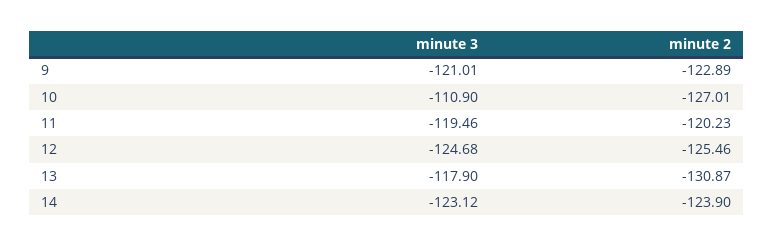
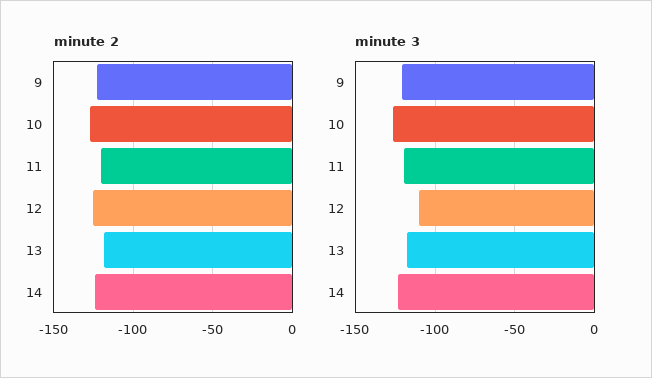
minute 3, 10: -110.9 -> -125
minute 3, 12: -124.68 -> -110
minute 2, 13: -130.87 -> -120

